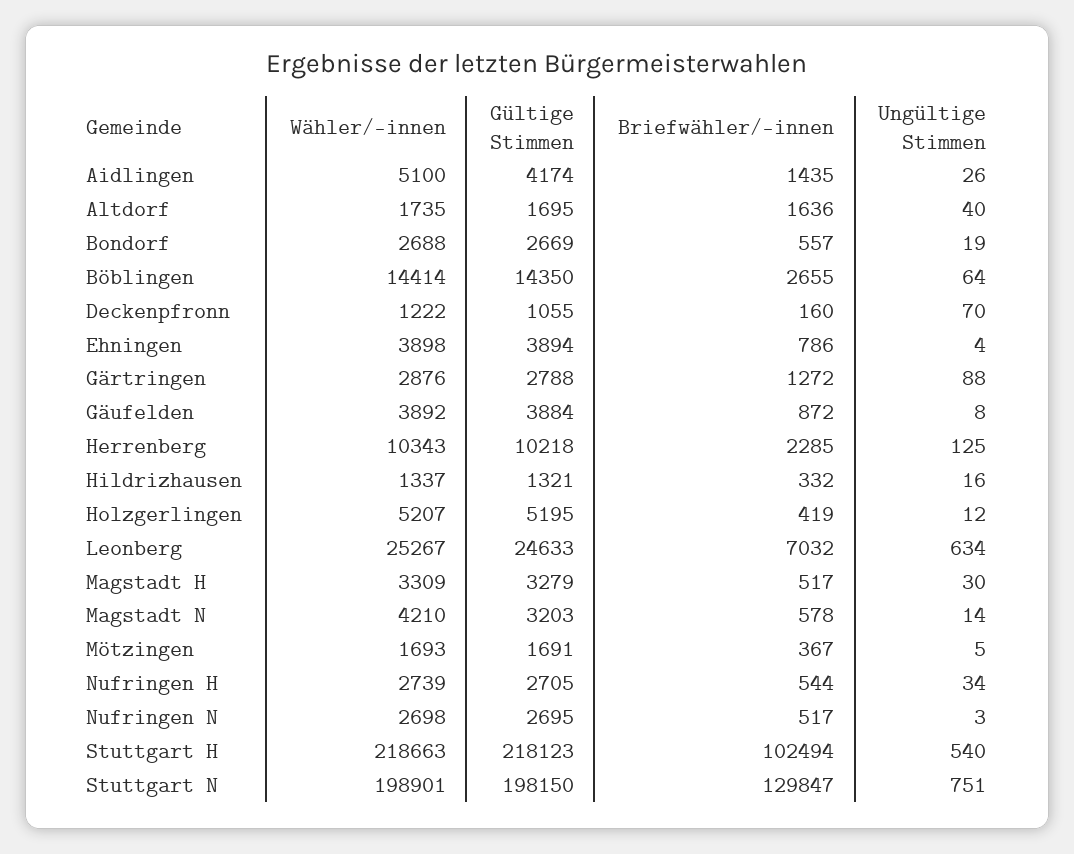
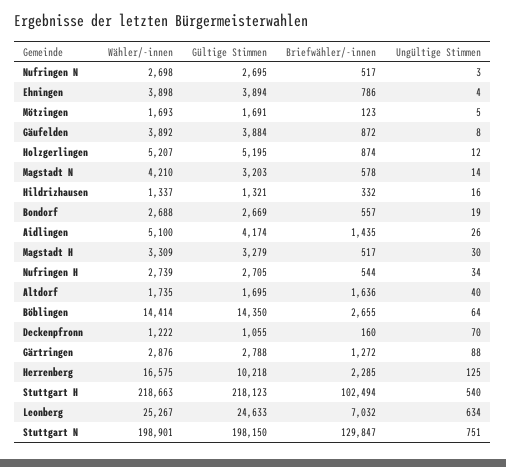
Wähler/-innen, Herrenberg: 10343 -> 16575
Briefwähler/-innen, Holzgerlingen: 419 -> 874
Briefwähler/-innen, Mötzingen: 367 -> 123

